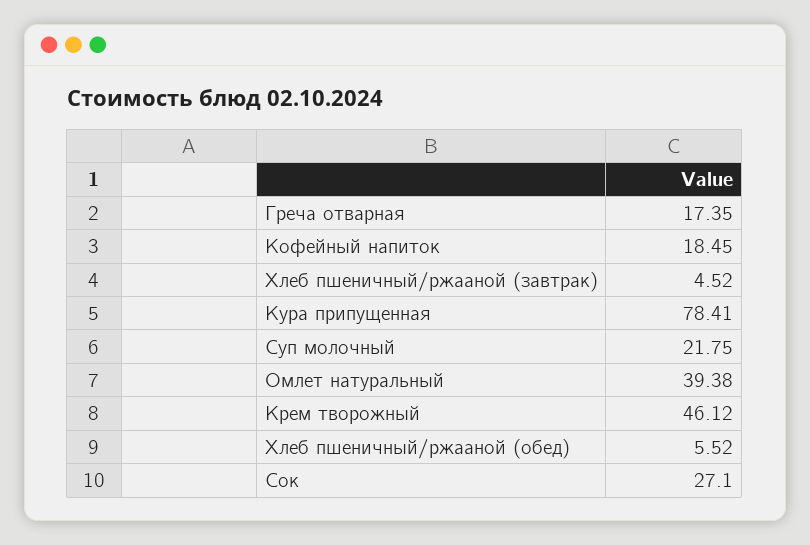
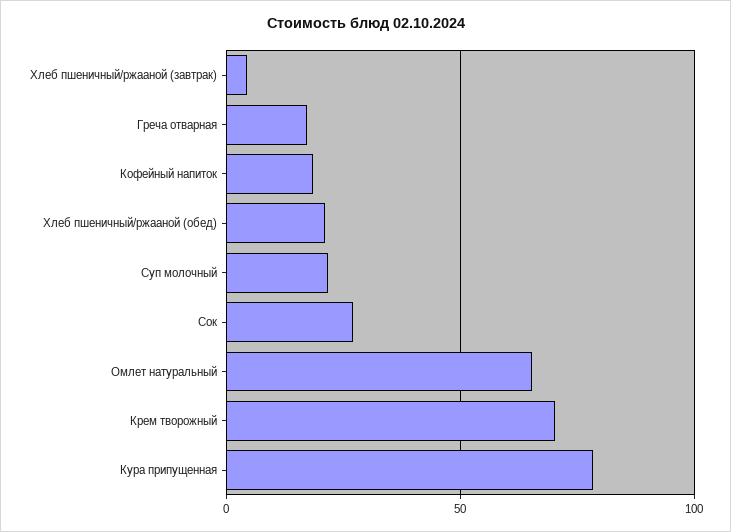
Омлет натуральный: 39.38 -> 65
Крем творожный: 46.12 -> 70
Хлеб пшеничный/ржааной (обед): 5.52 -> 20

